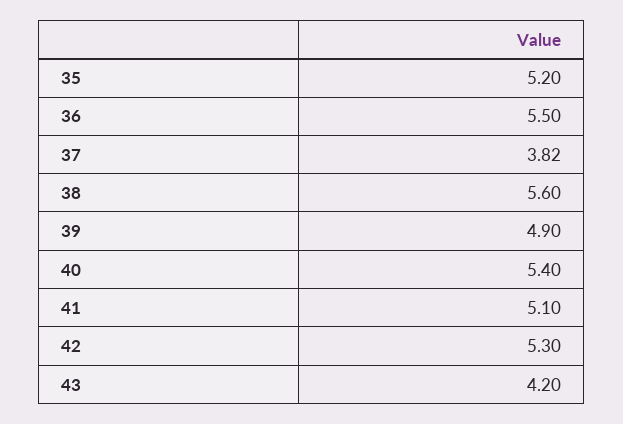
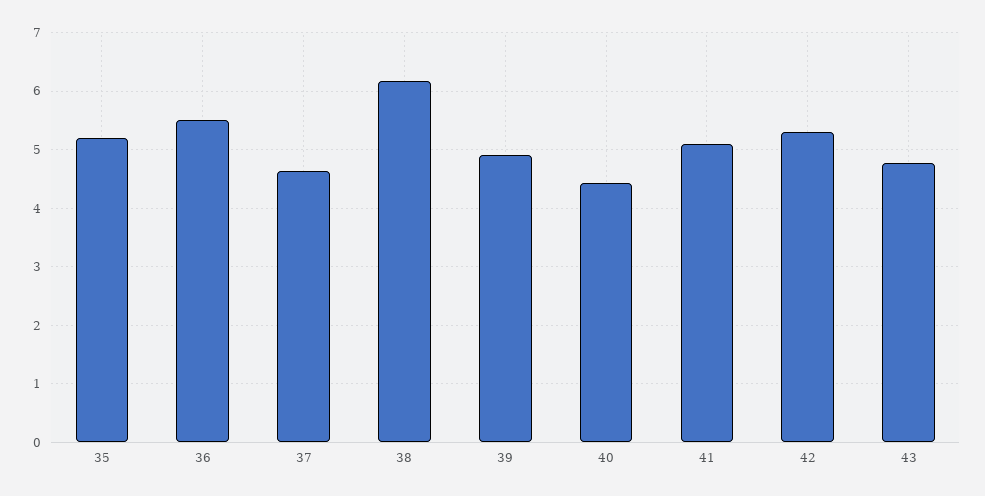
37: 3.82 -> 4.6
38: 5.6 -> 6.2
40: 5.4 -> 4.4
43: 4.2 -> 4.8

